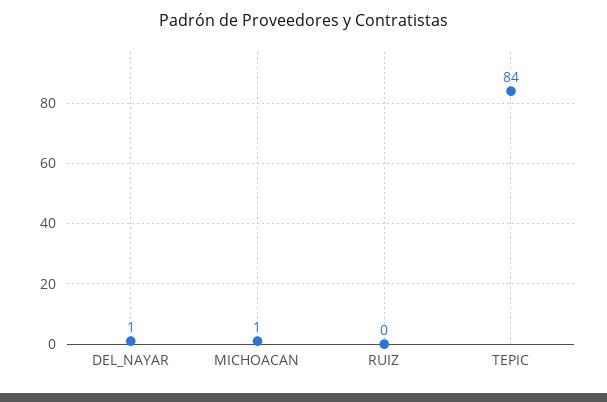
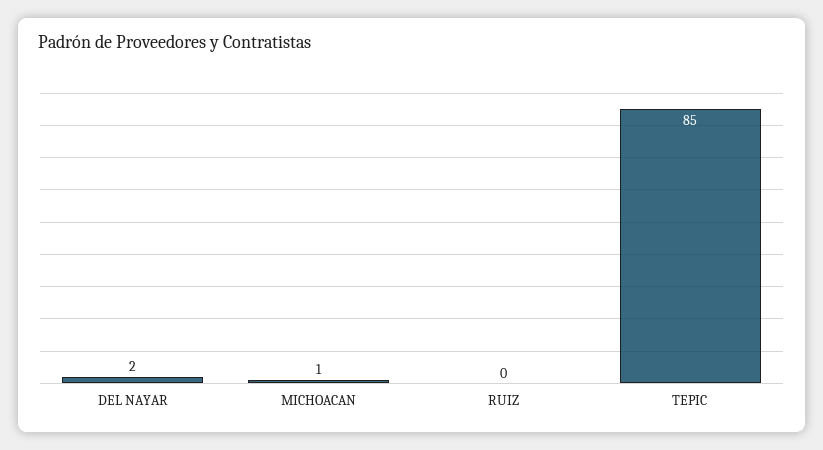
DEL_NAYAR: 1 -> 2
TEPIC: 84 -> 85

